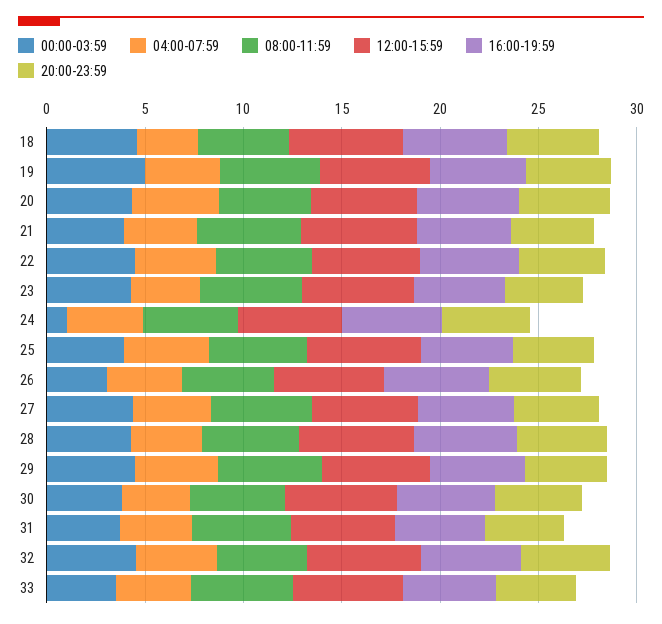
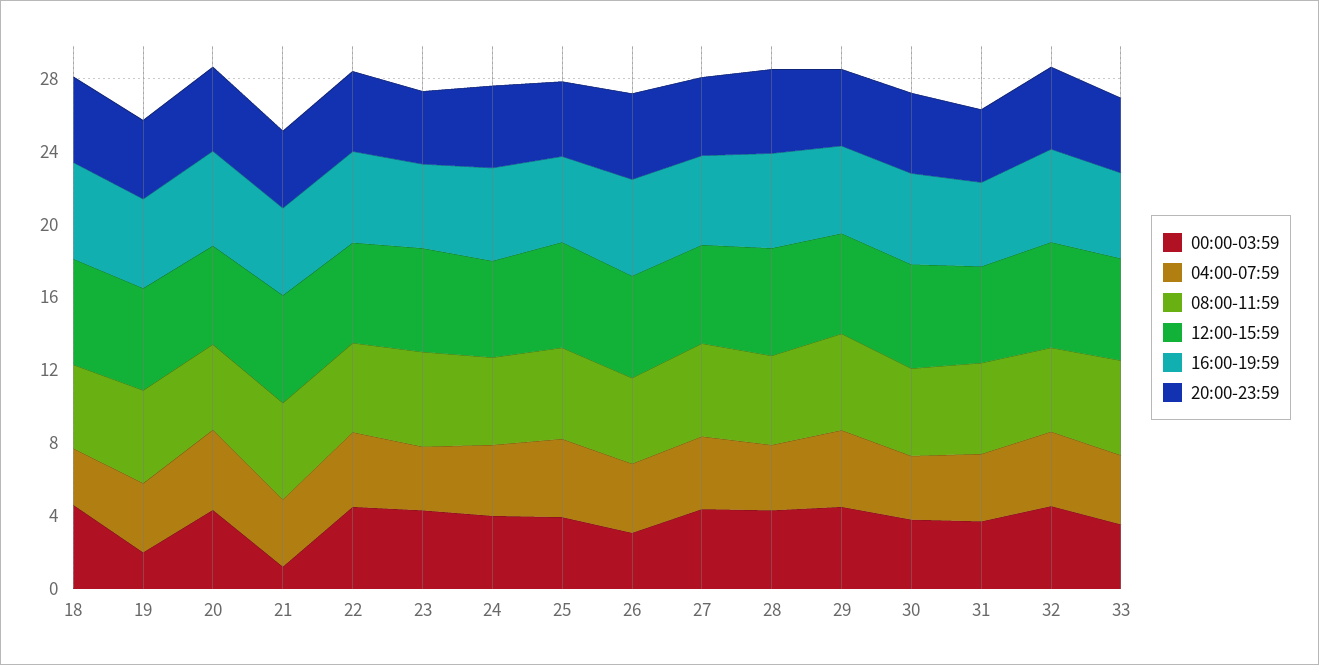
00:00-03:59, 19: 5 -> 2
00:00-03:59, 21: 4 -> 1
00:00-03:59, 24: 1 -> 4

